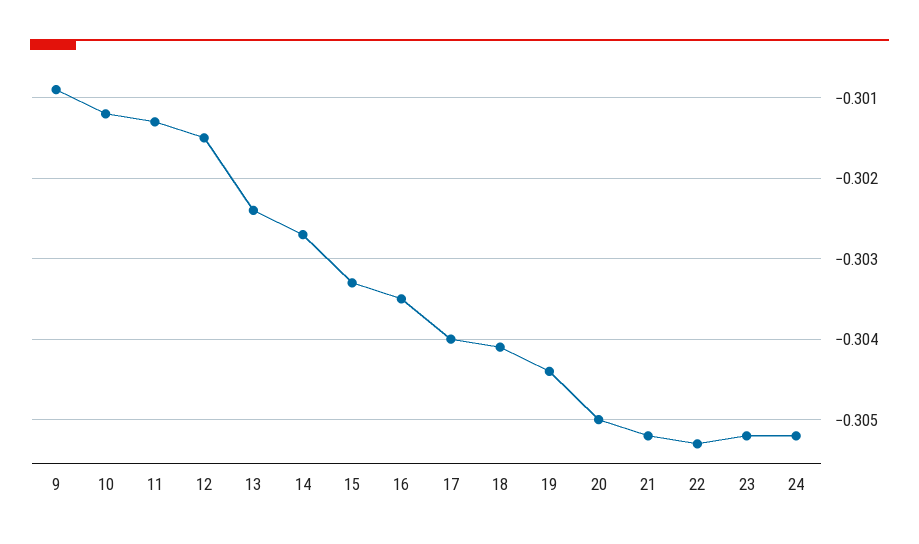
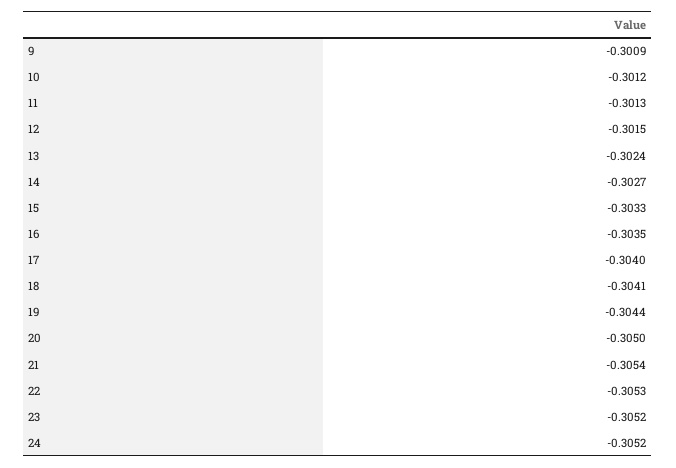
21: -0.3052 -> -0.3054

